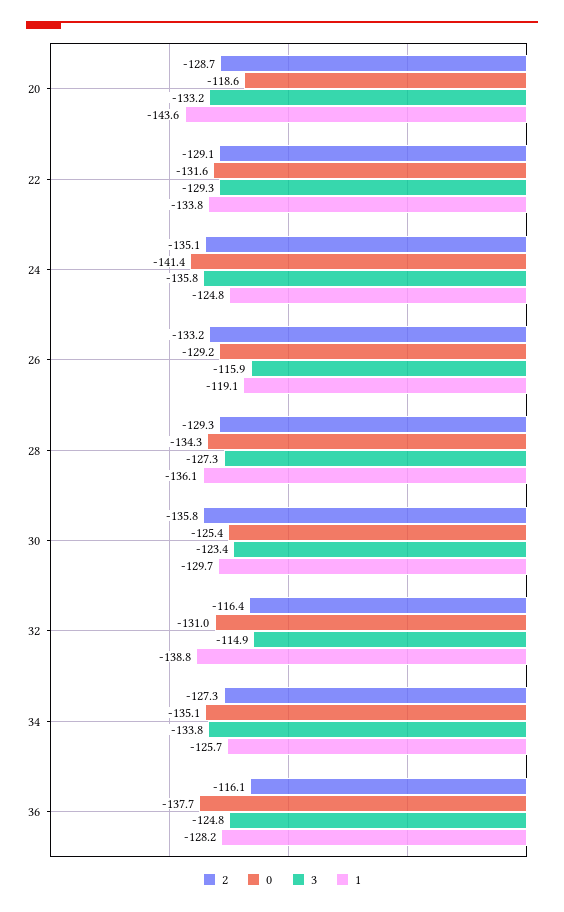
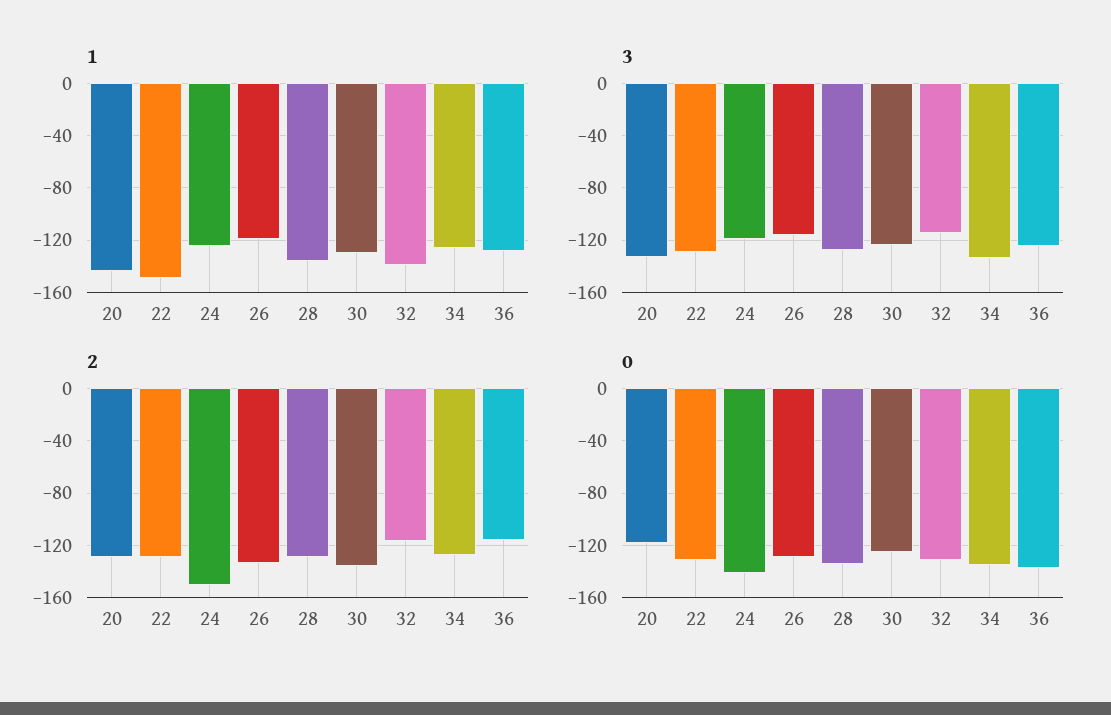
1, 22: -133.8 -> -150
2, 24: -135.1 -> -150
3, 24: -135.8 -> -120

